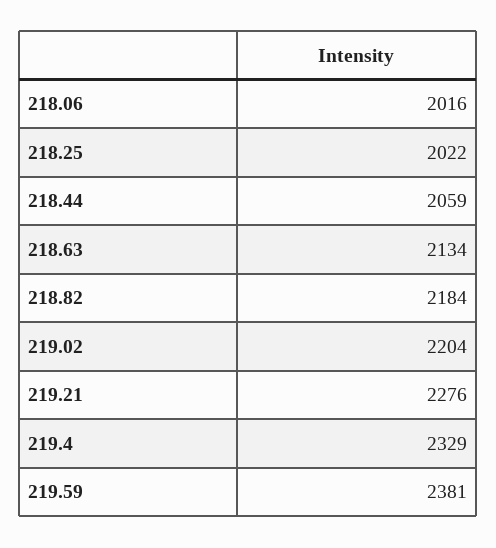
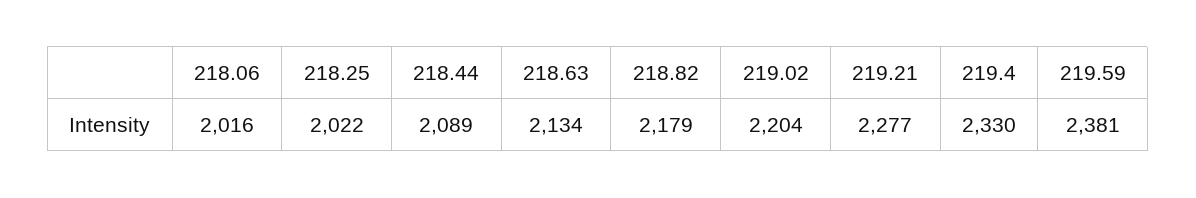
218.44: 2059 -> 2089
218.82: 2184 -> 2179
219.21: 2276 -> 2277
219.4: 2329 -> 2330

